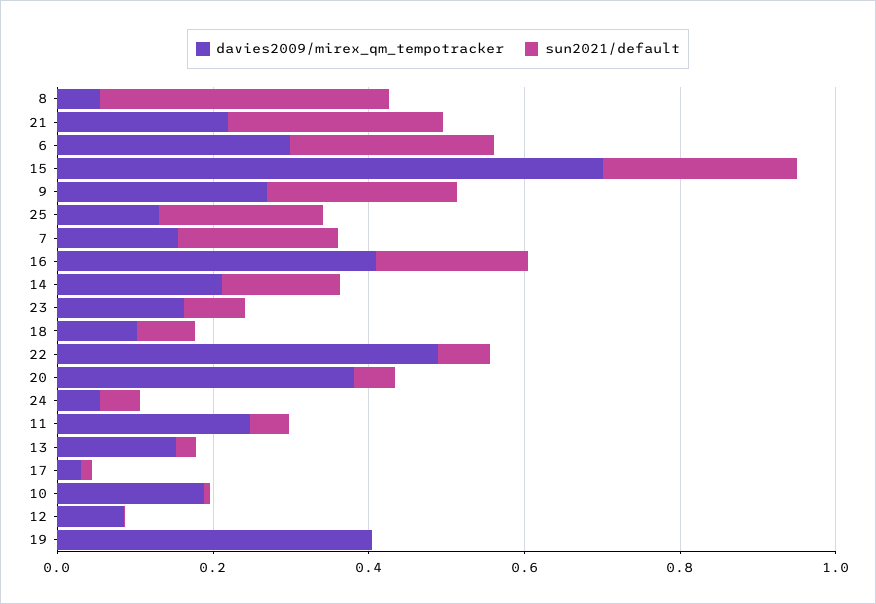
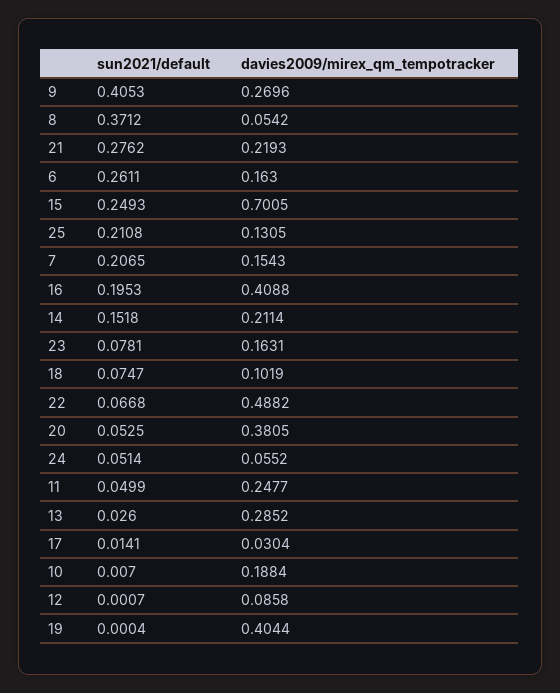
davies2009/mirex_qm_tempotracker, 6: 0.3 -> 0.163
sun2021/default, 9: 0.25 -> 0.4053
davies2009/mirex_qm_tempotracker, 13: 0.15 -> 0.2852

